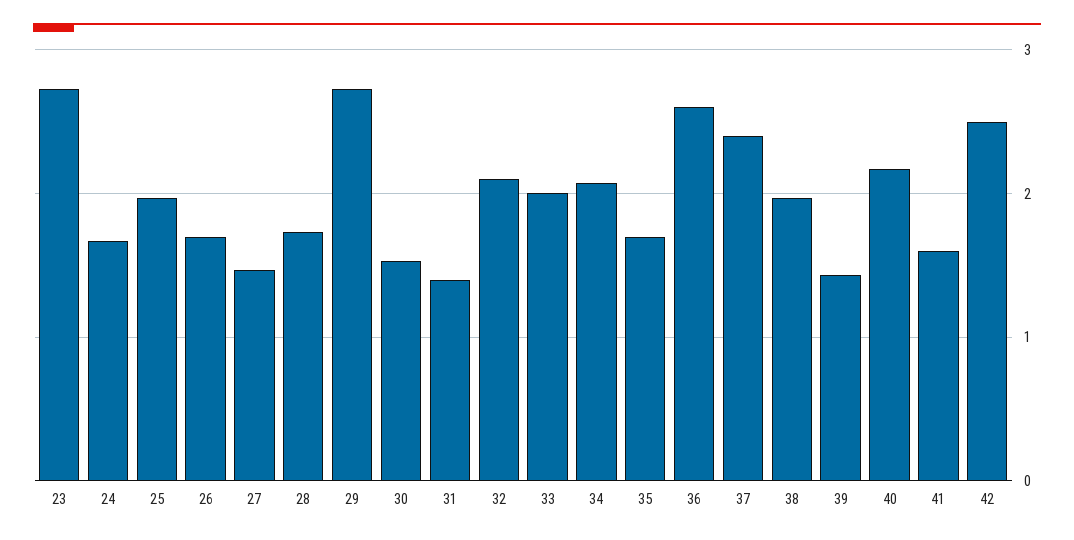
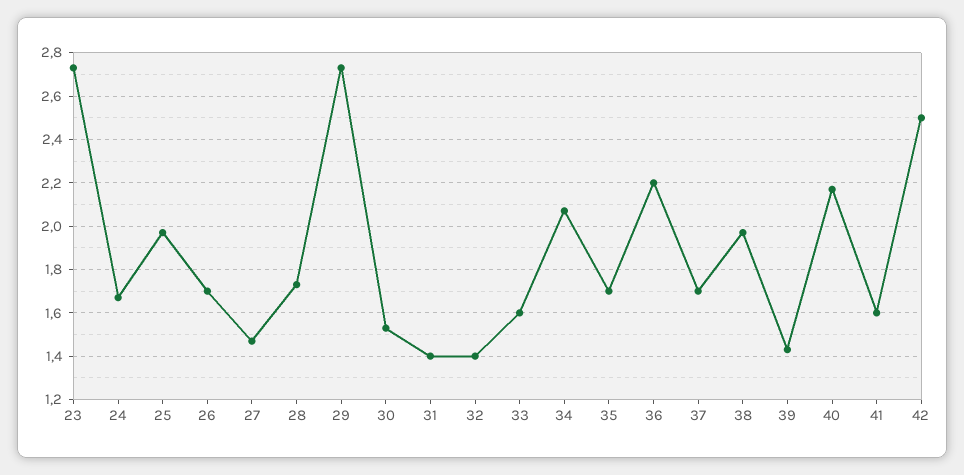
32: 2.1 -> 1.4
33: 2 -> 1.6
36: 2.6 -> 2.2
37: 2.4 -> 1.7

